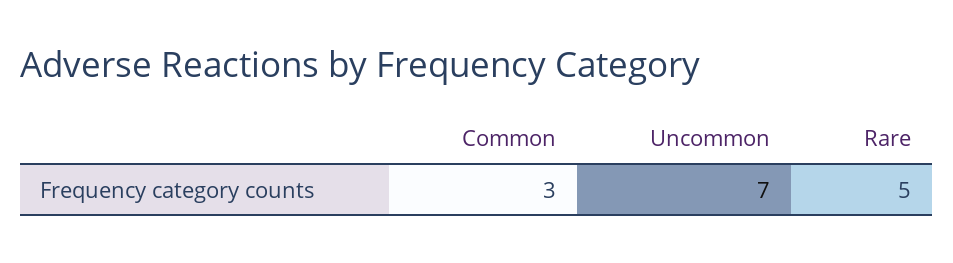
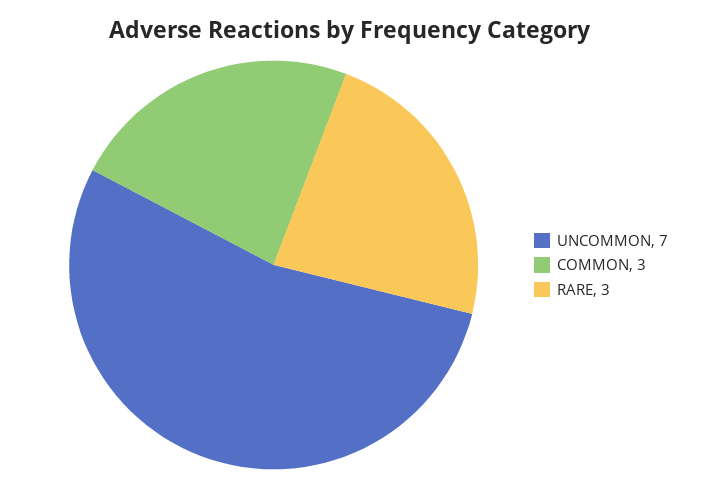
Rare: 5 -> 3

